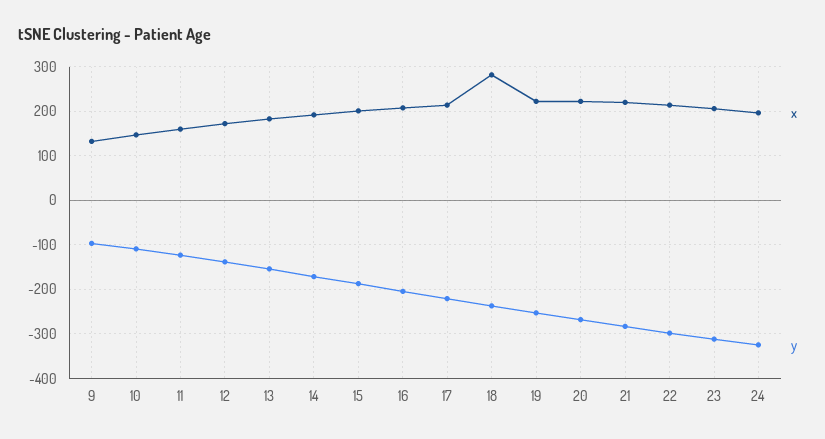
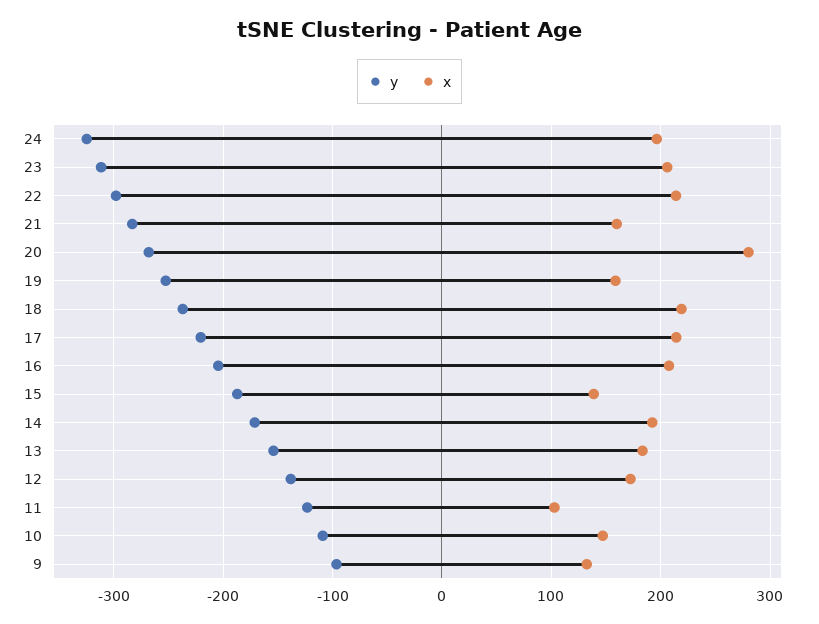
x, 11: 160 -> 100
x, 15: 200 -> 140
x, 18: 280 -> 220
x, 19: 220 -> 160
x, 20: 220 -> 280
x, 21: 220 -> 160

